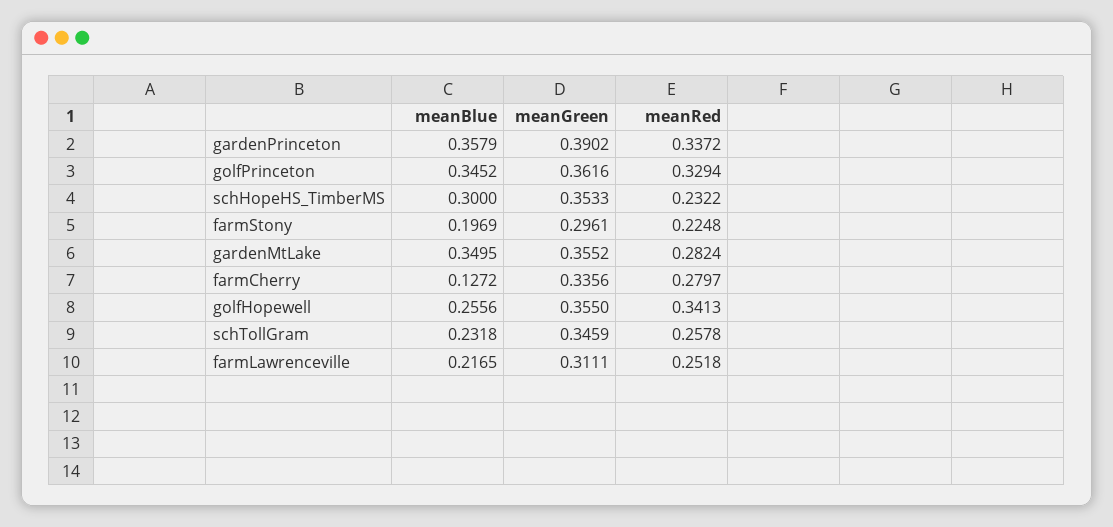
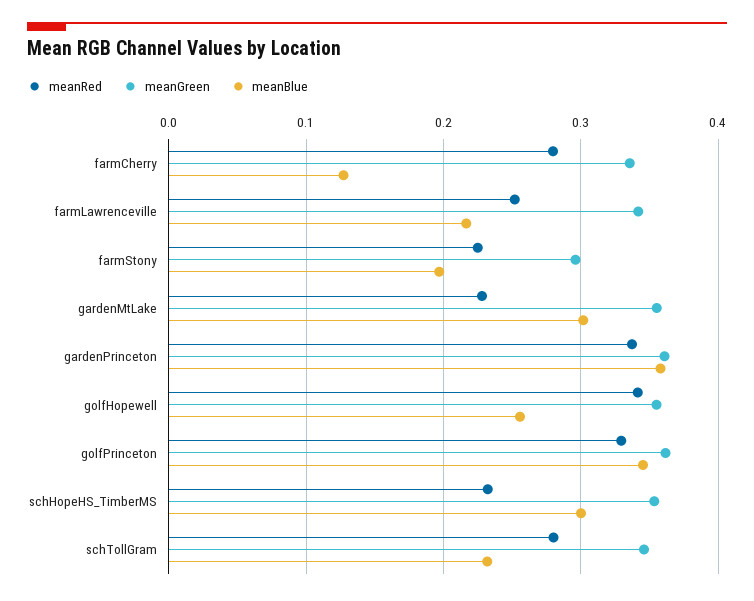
meanGreen, gardenPrinceton: 0.3902 -> 0.36
meanBlue, gardenMtLake: 0.3495 -> 0.3
meanRed, gardenMtLake: 0.2824 -> 0.23
meanRed, schTollGram: 0.2578 -> 0.28
meanGreen, farmLawrenceville: 0.3111 -> 0.34

